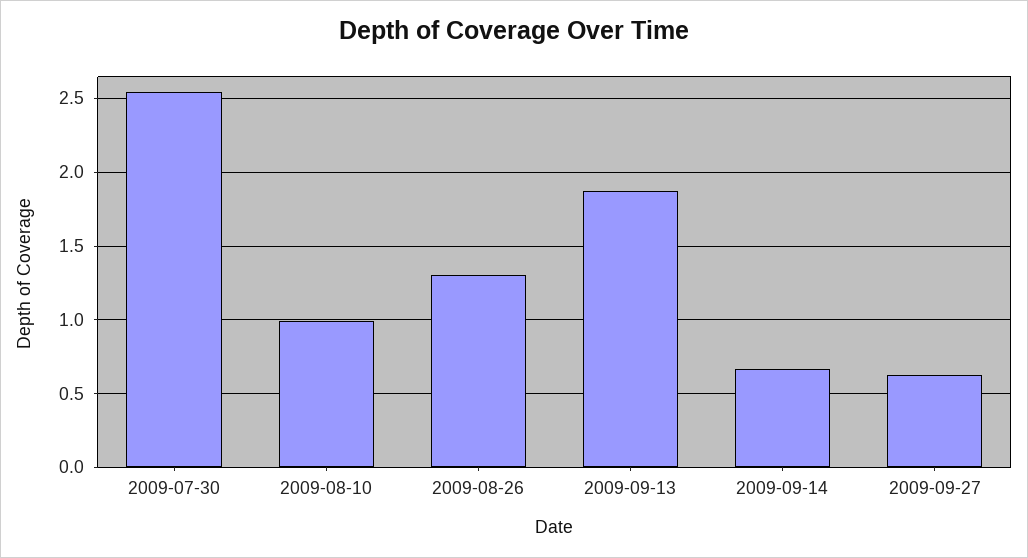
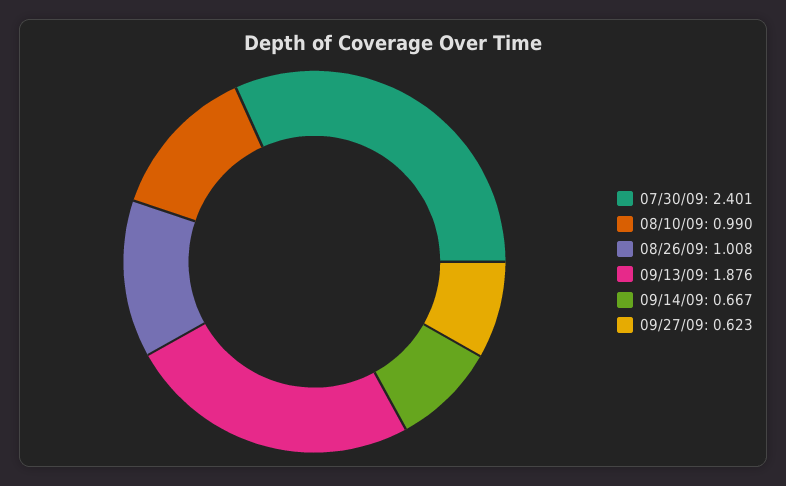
2009-07-30: 2.55 -> 2.401
2009-08-26: 1.3 -> 1.008

